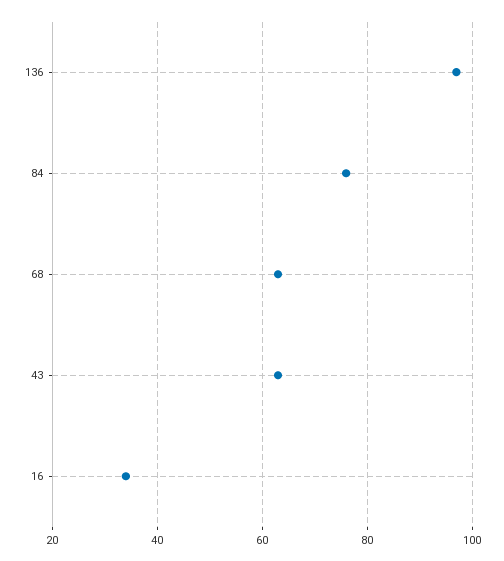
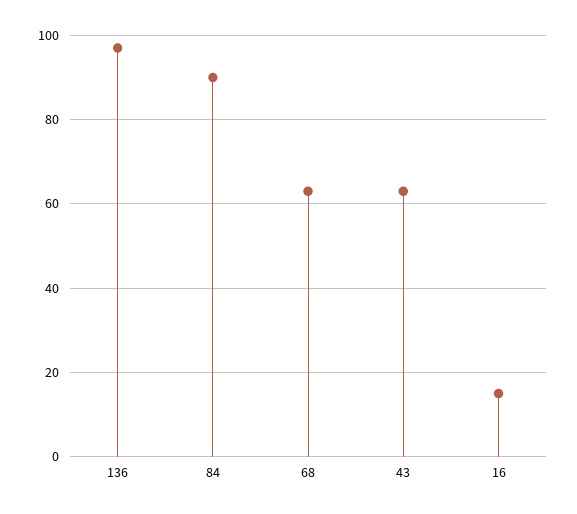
84: 75 -> 90
16: 35 -> 15

